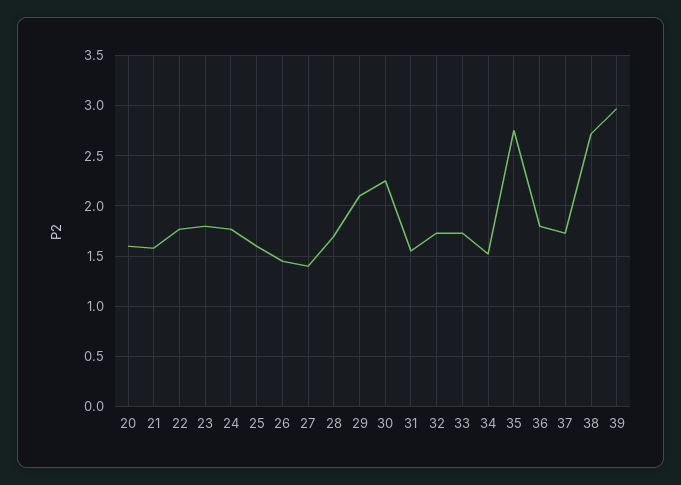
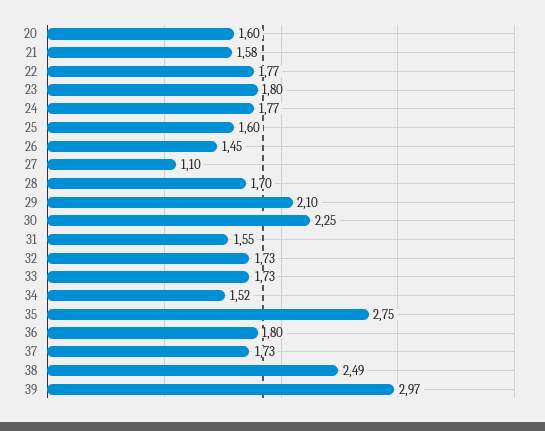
27: 1.4 -> 1.1
38: 2.7 -> 2.49

